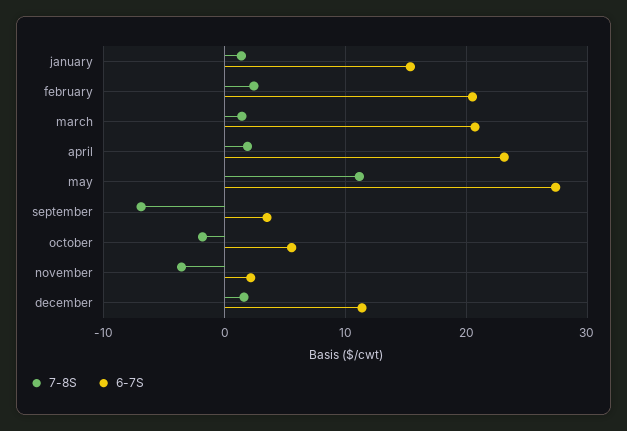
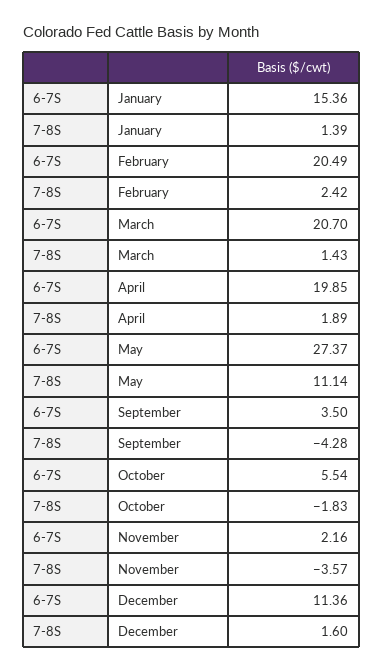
6-7S, april: 23 -> 19.85
7-8S, september: -7 -> -4.28

